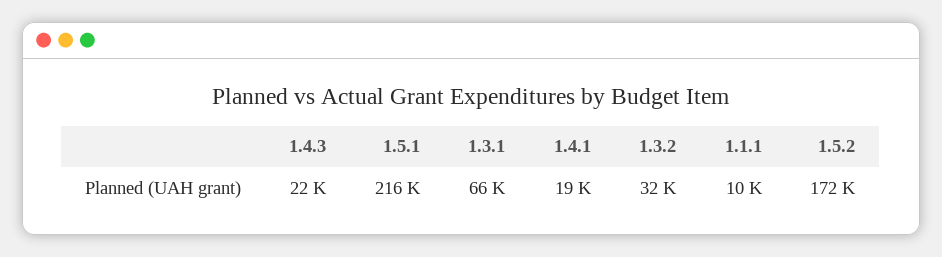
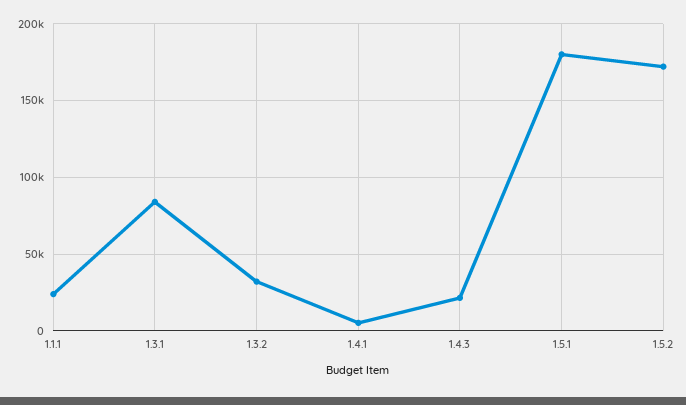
1.5.1: 216000 -> 180000
1.3.1: 66000 -> 85000
1.4.1: 19000 -> 5000
1.1.1: 10000 -> 25000

